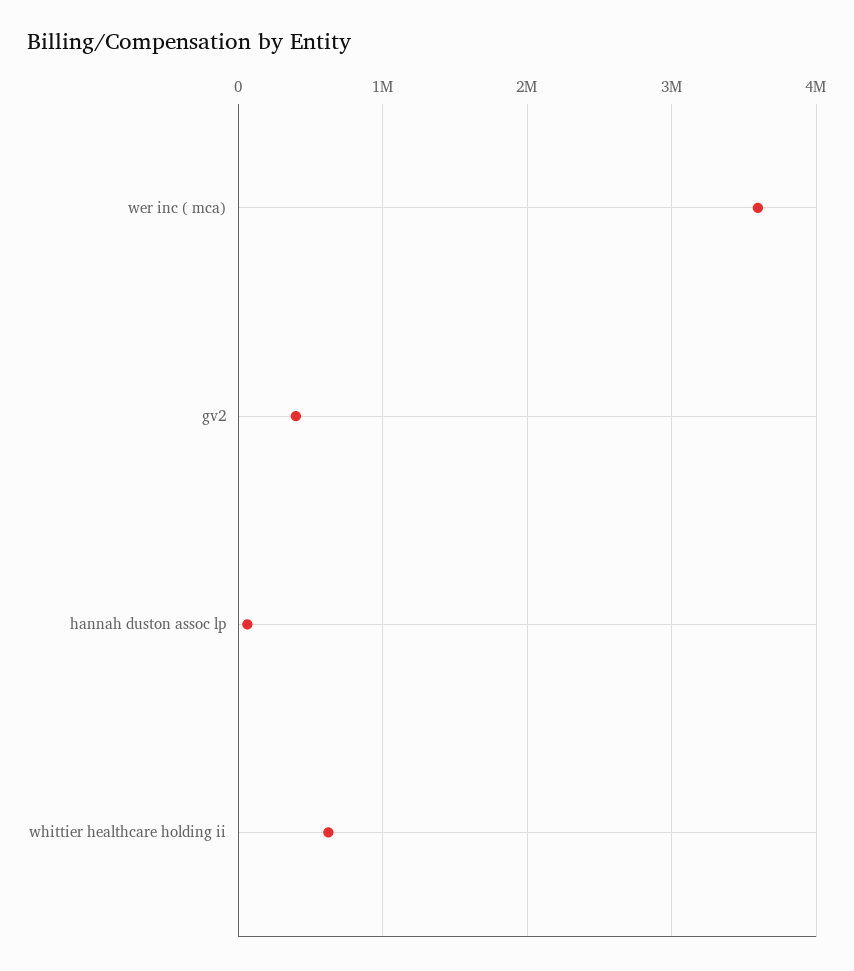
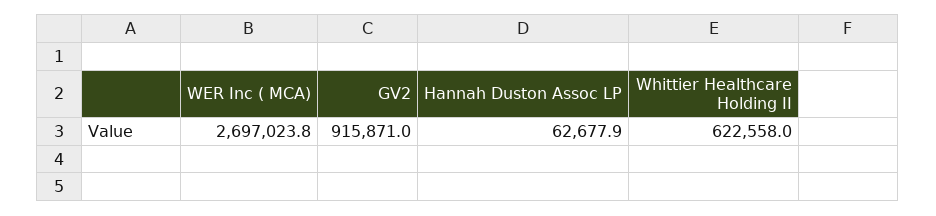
wer inc ( mca): 3600000 -> 2697023.8
gv2: 400000 -> 915871

